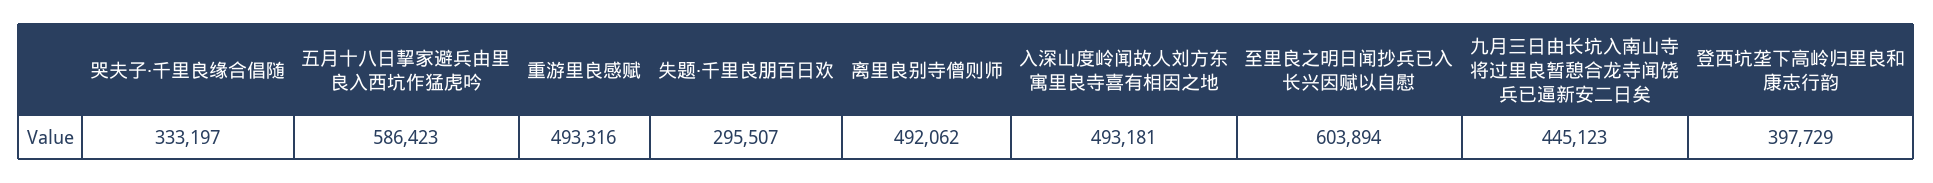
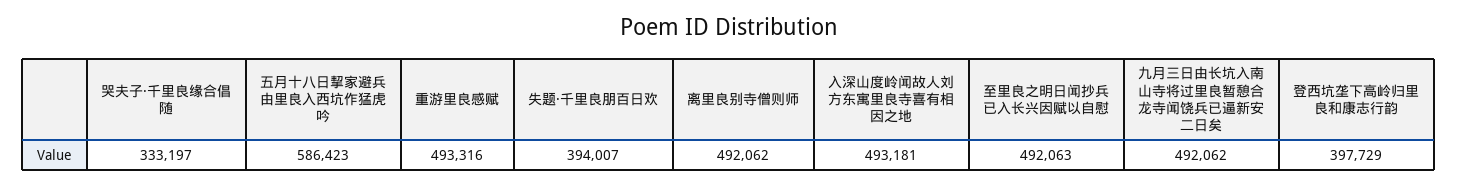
失题·千里良朋百日欢: 295507 -> 394007
至里良之明日闻抄兵已入长兴因赋以自慰: 603894 -> 492063
九月三日由长坑入南山寺将过里良暂憩合龙寺闻饶兵已逼新安二日矣: 445123 -> 492062

